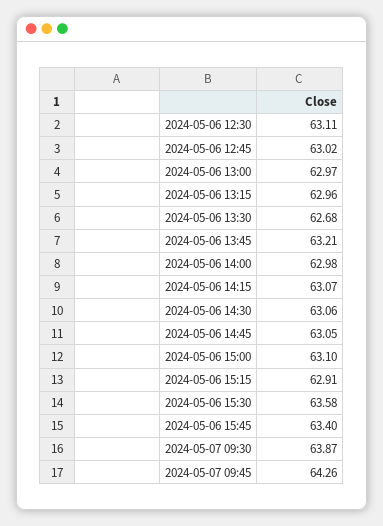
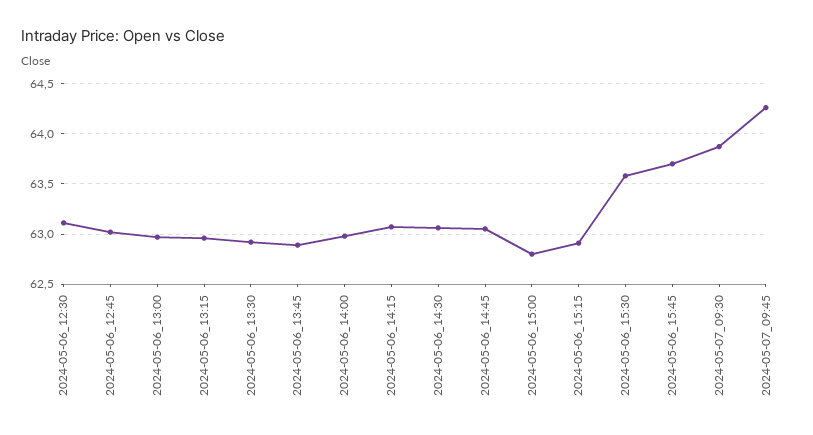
2024-05-06 13:30: 62.68 -> 62.9
2024-05-06 13:45: 63.21 -> 62.9
2024-05-06 15:00: 63.1 -> 62.8
2024-05-06 15:45: 63.4 -> 63.7

